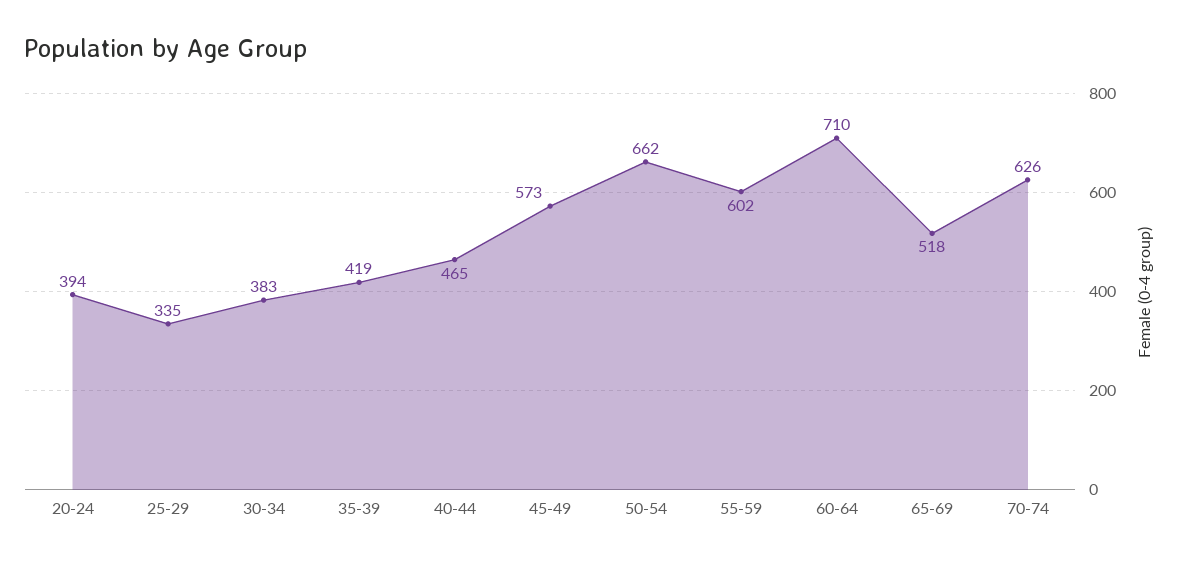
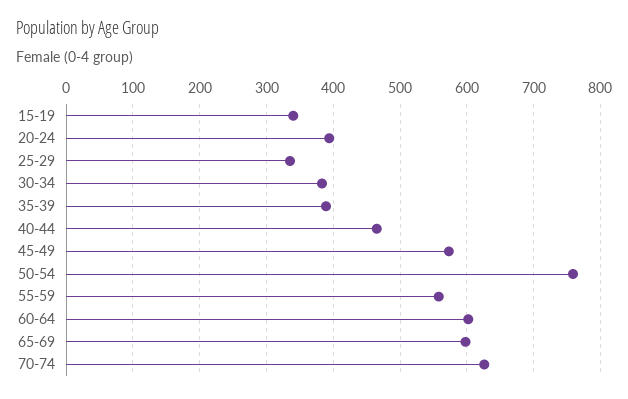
35-39: 419 -> 390
50-54: 662 -> 760
55-59: 602 -> 560
60-64: 710 -> 600
65-69: 518 -> 600
15-19: none -> 340

